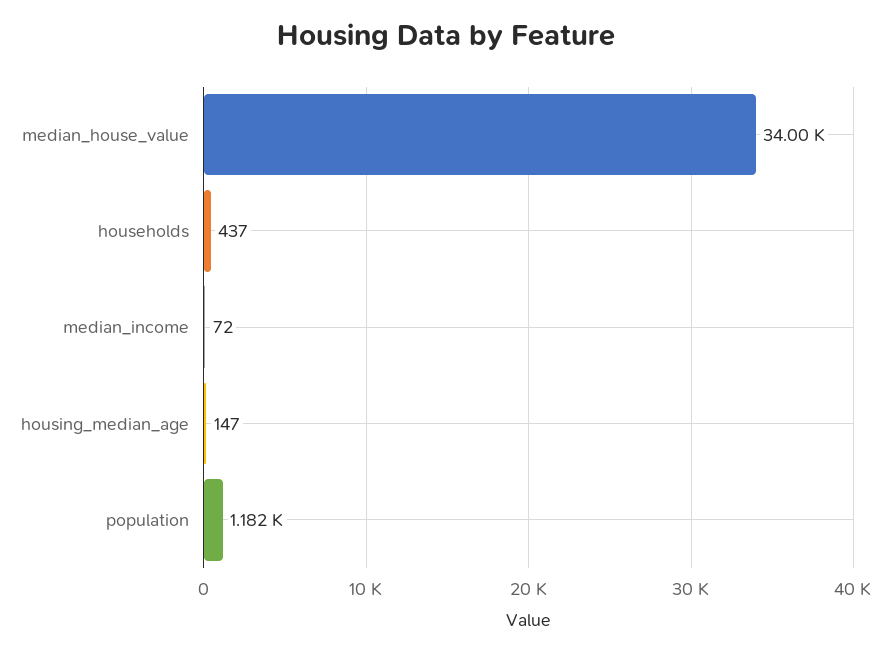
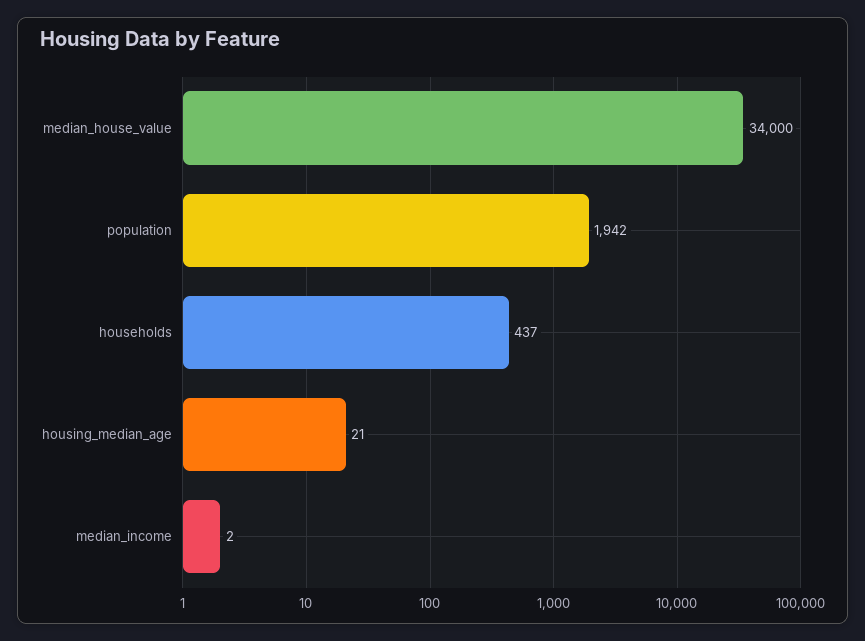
median_income: 72 -> 2
housing_median_age: 147 -> 21
population: 1182 -> 1942

